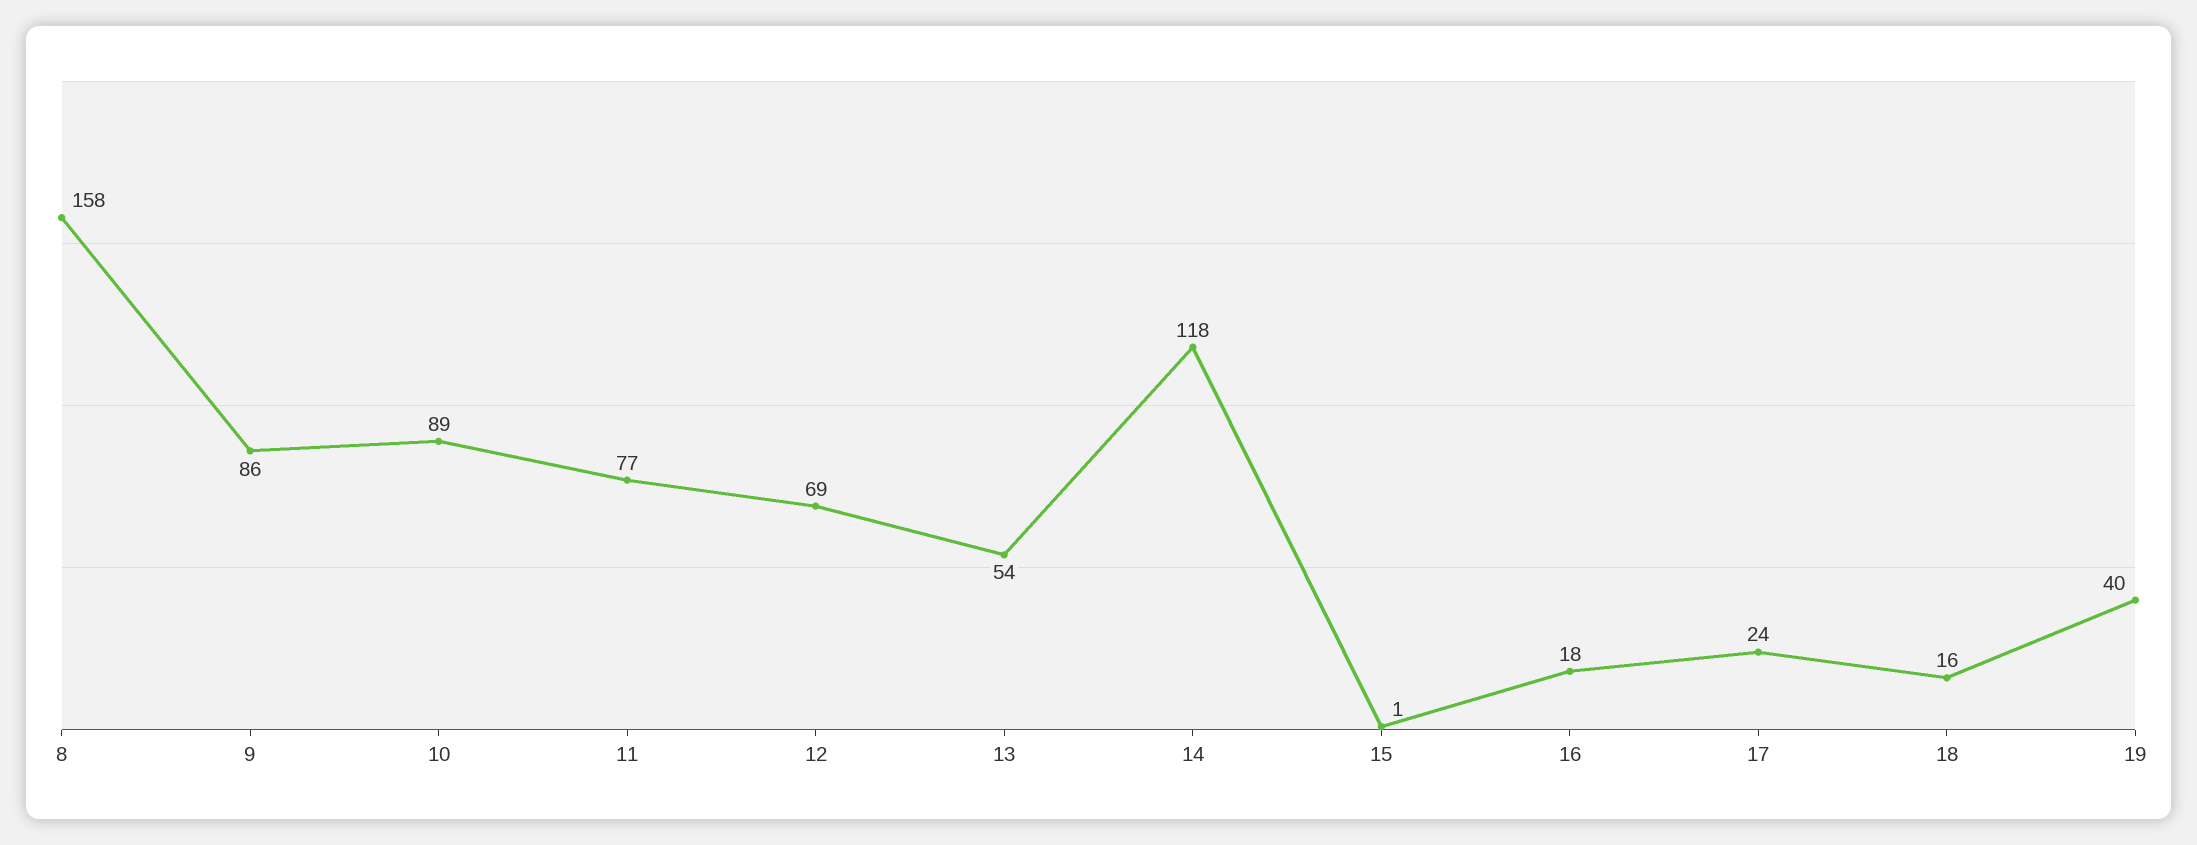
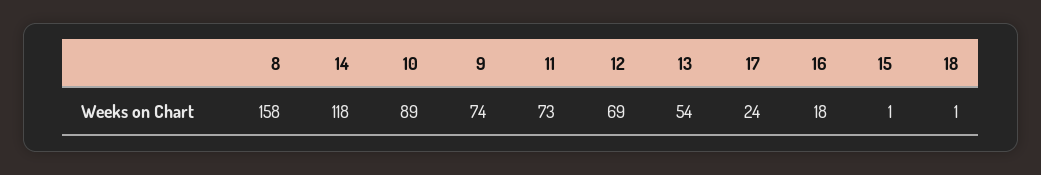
9: 86 -> 74
11: 77 -> 73
18: 16 -> 1
19: 40 -> none

